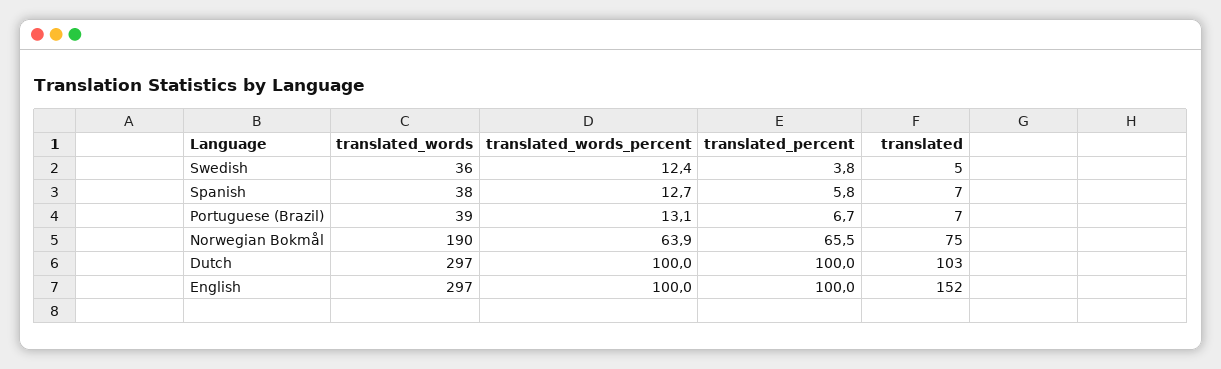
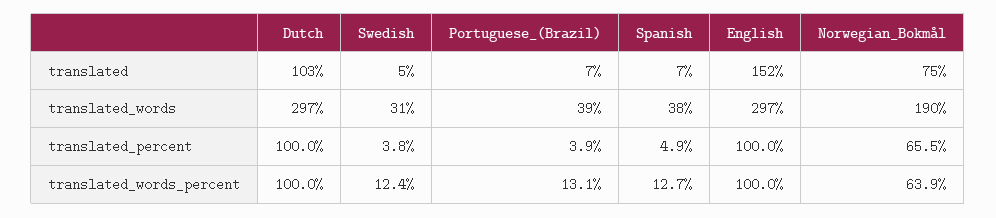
translated_words, Swedish: 36 -> 31
translated_percent, Spanish: 5.8 -> 4.9
translated_percent, Portuguese (Brazil): 6.7 -> 3.9

